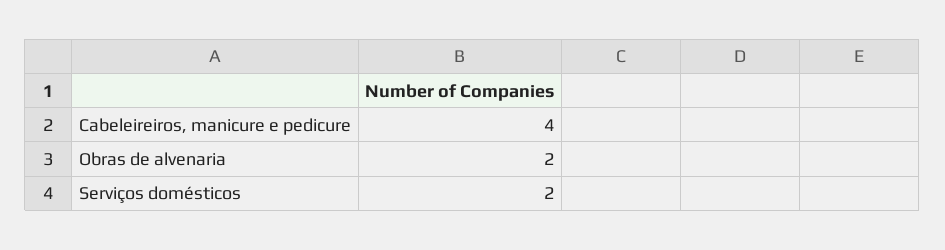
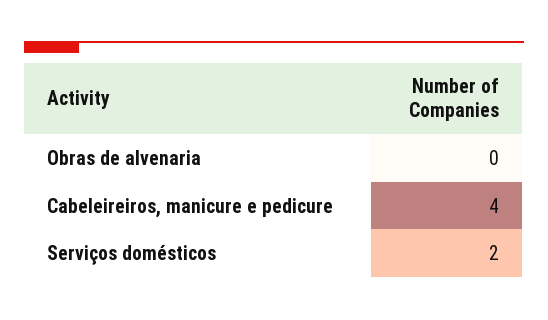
Obras de alvenaria: 2 -> 0

